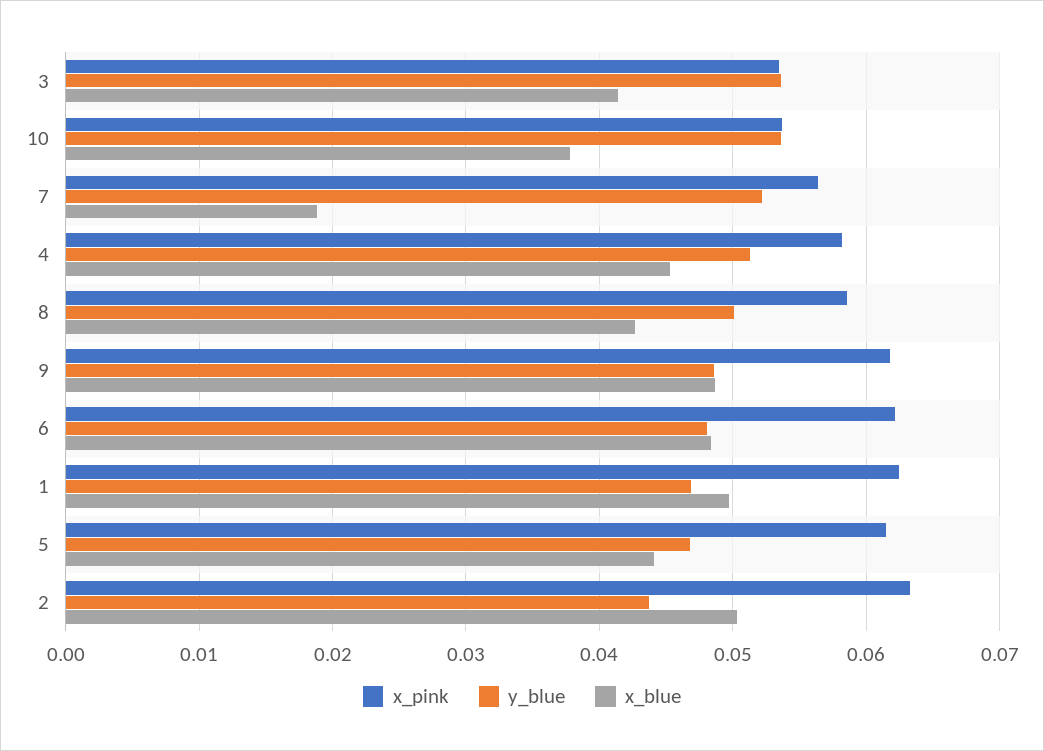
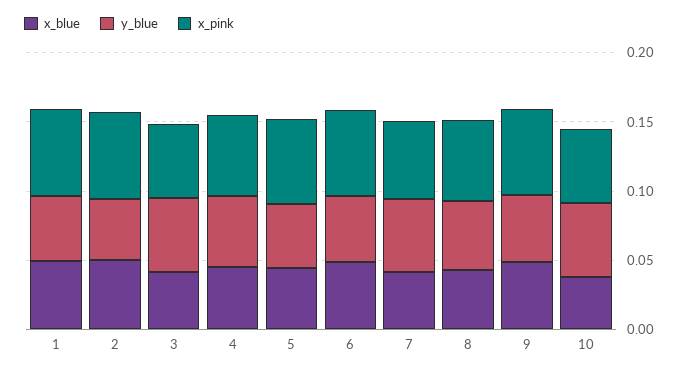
x_blue, 7: 0.019 -> 0.04

